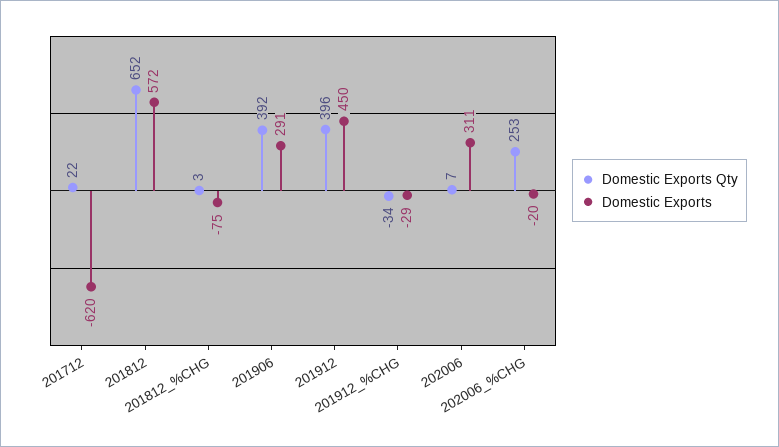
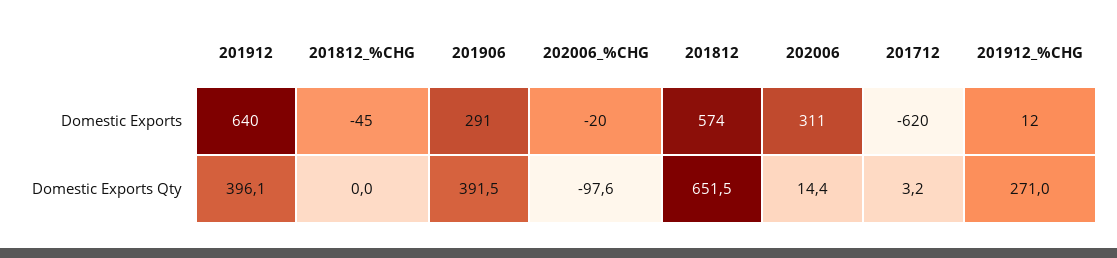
Domestic Exports Qty, 201712: 22 -> 3.2
Domestic Exports, 201812: 572 -> 574
Domestic Exports Qty, 201812_%CHG: 3 -> 0
Domestic Exports, 201812_%CHG: -75 -> -45
Domestic Exports, 201912: 450 -> 640
Domestic Exports Qty, 201912_%CHG: -34 -> 271
Domestic Exports, 201912_%CHG: -29 -> 12
Domestic Exports Qty, 202006: 7 -> 14.4
Domestic Exports Qty, 202006_%CHG: 253 -> -97.6

